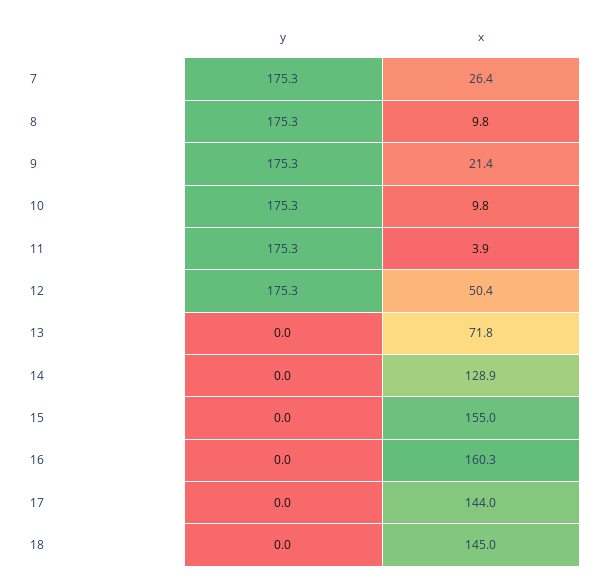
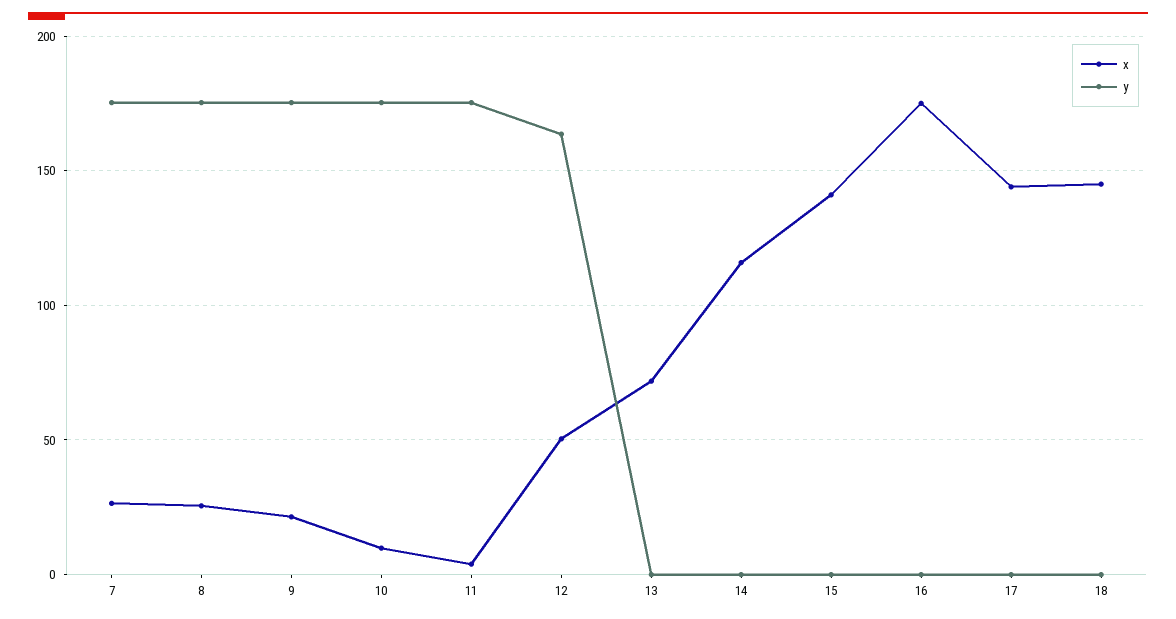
x, 8: 9.8 -> 25
y, 12: 175.3 -> 165
x, 14: 128.9 -> 115
x, 15: 155 -> 140
x, 16: 160.3 -> 175

